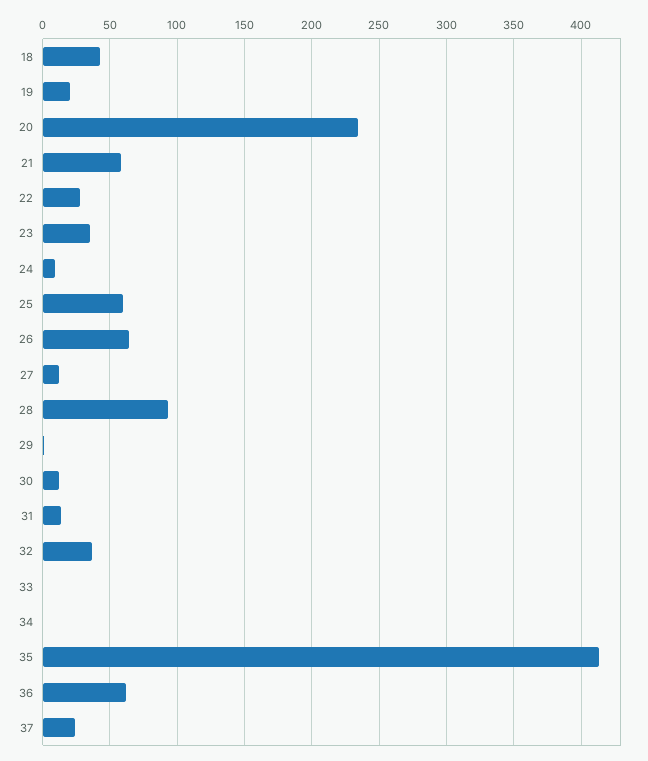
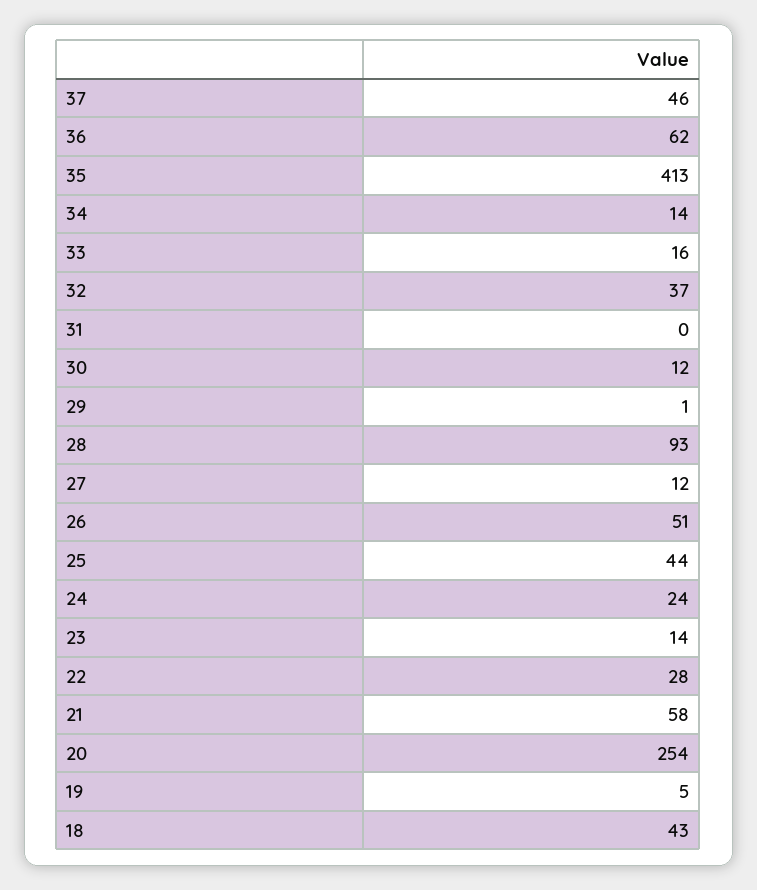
19: 20 -> 5
20: 235 -> 254
23: 35 -> 14
24: 10 -> 24
25: 60 -> 44
26: 65 -> 51
31: 15 -> 0
33: 0 -> 16
34: 0 -> 14
37: 25 -> 46

